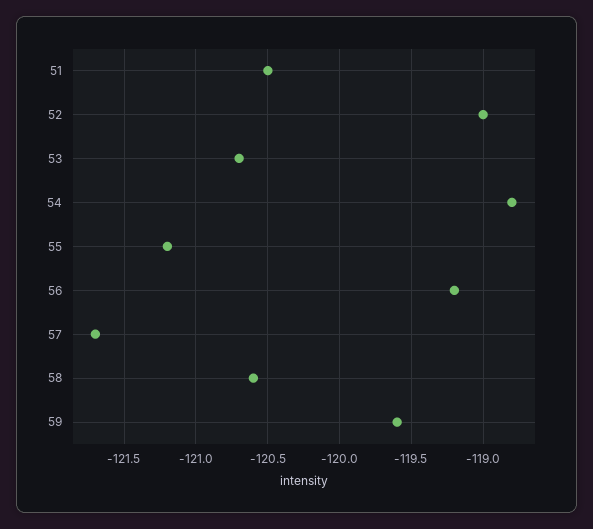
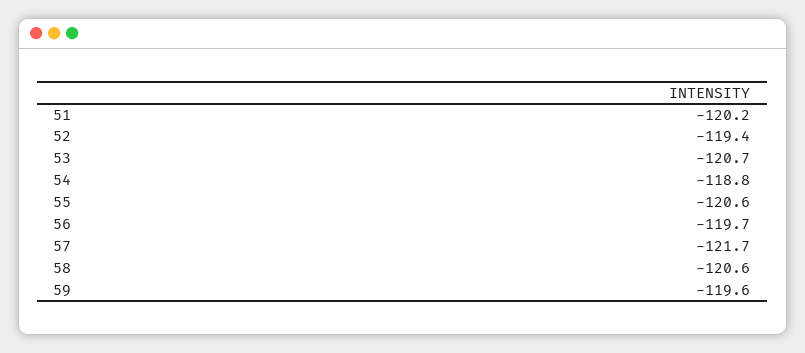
51: -120.5 -> -120.2
52: -119 -> -119.4
55: -121.2 -> -120.6
56: -119.2 -> -119.7

